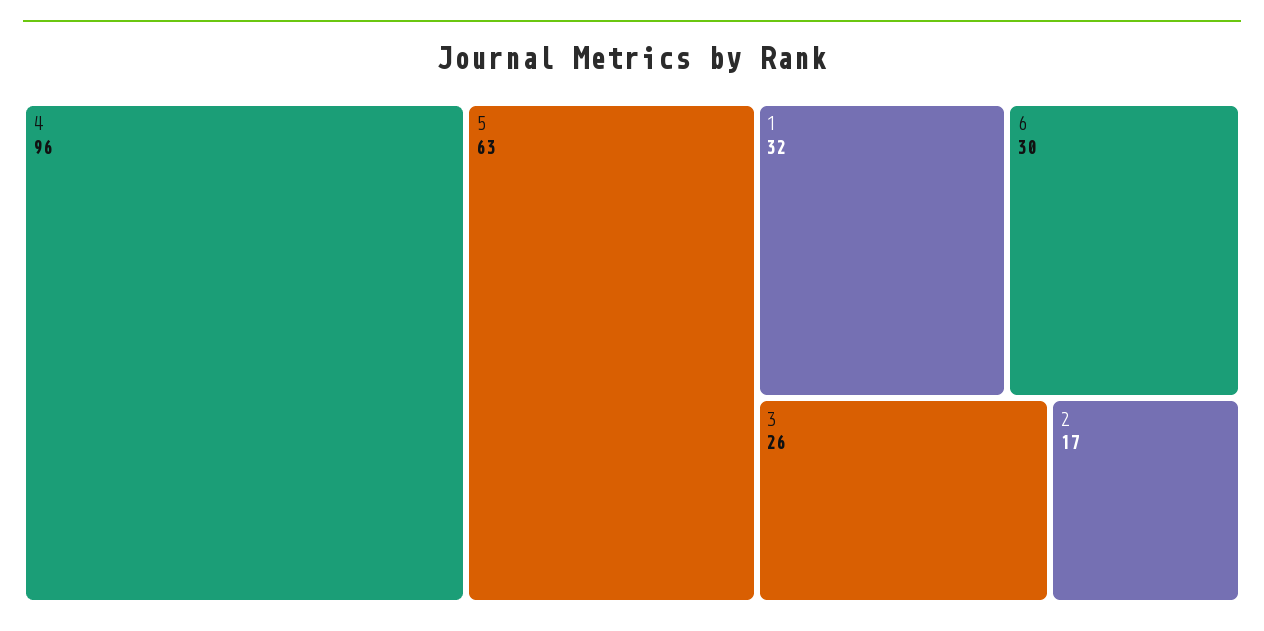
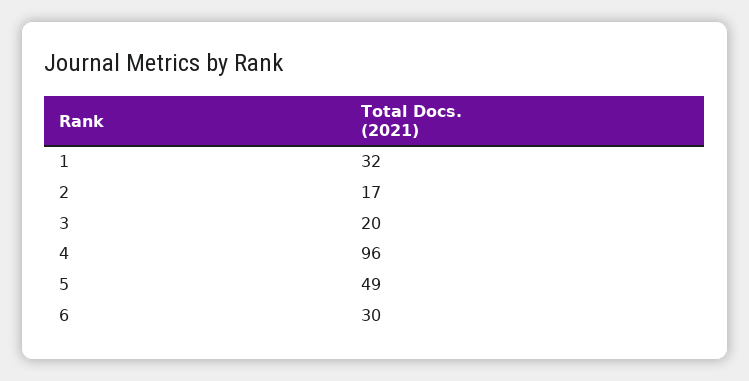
5: 63 -> 49
3: 26 -> 20

